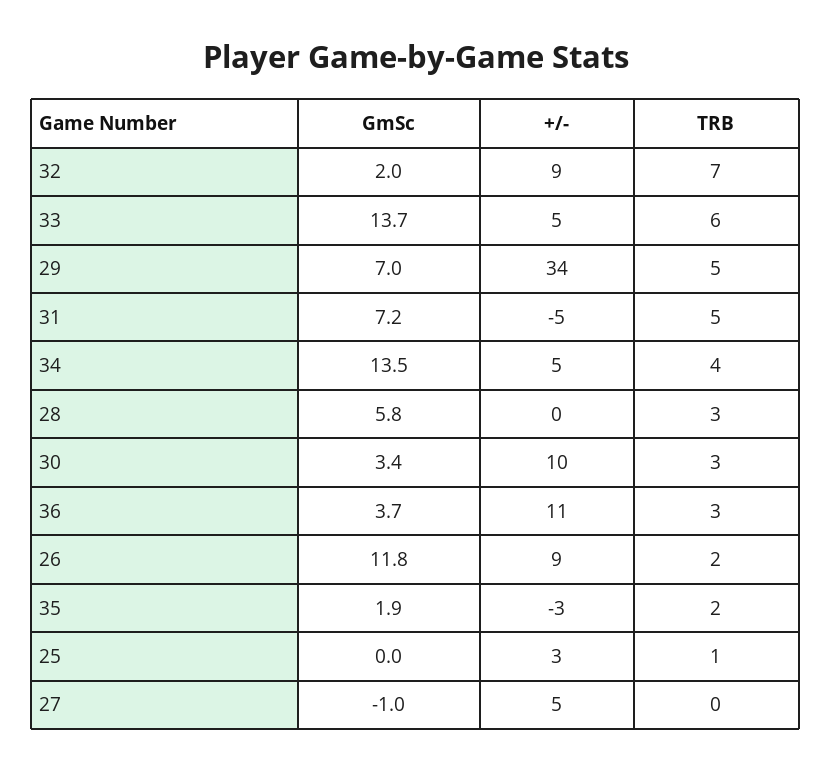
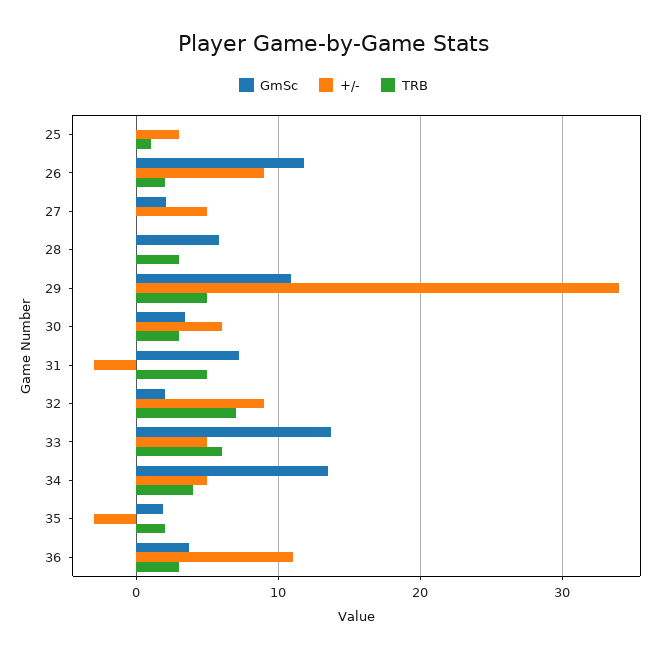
GmSc, 29: 7 -> 11
+/-, 31: -5 -> -3
+/-, 30: 10 -> 6
GmSc, 27: -1 -> 2

